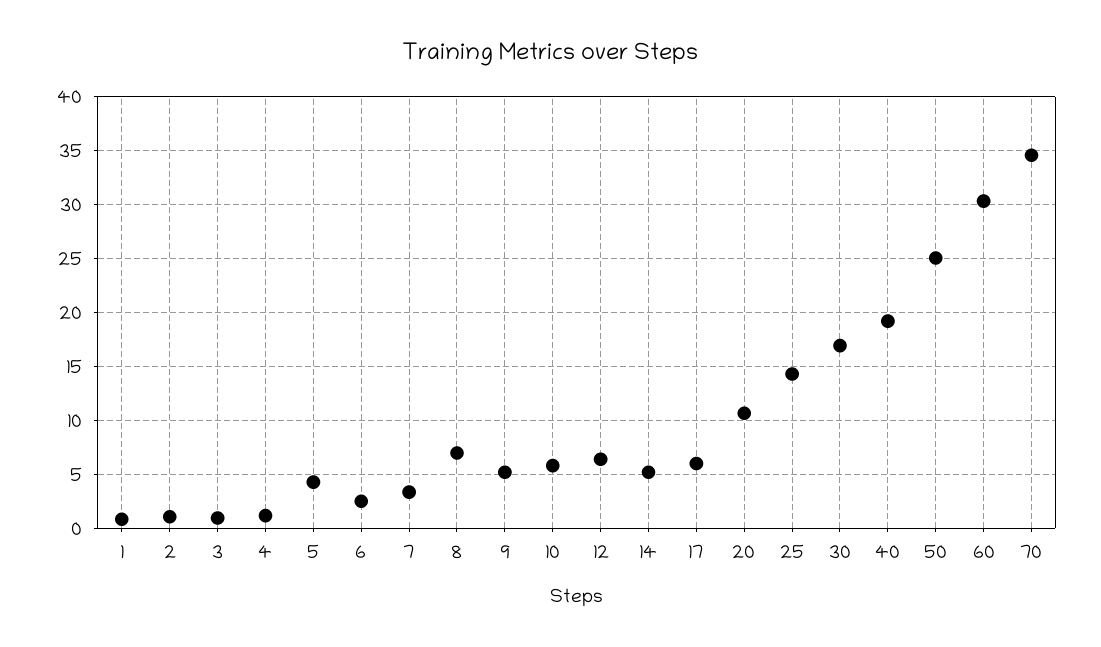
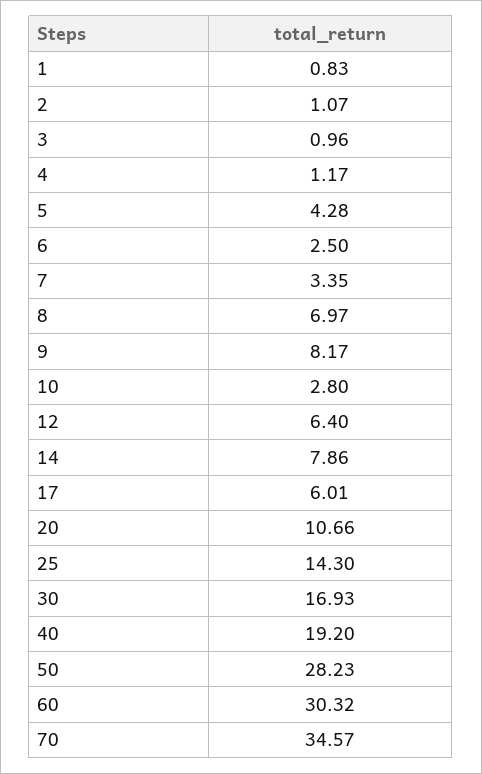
9: 5 -> 8.17
10: 6 -> 2.8
14: 5 -> 7.86
50: 25 -> 28.23

